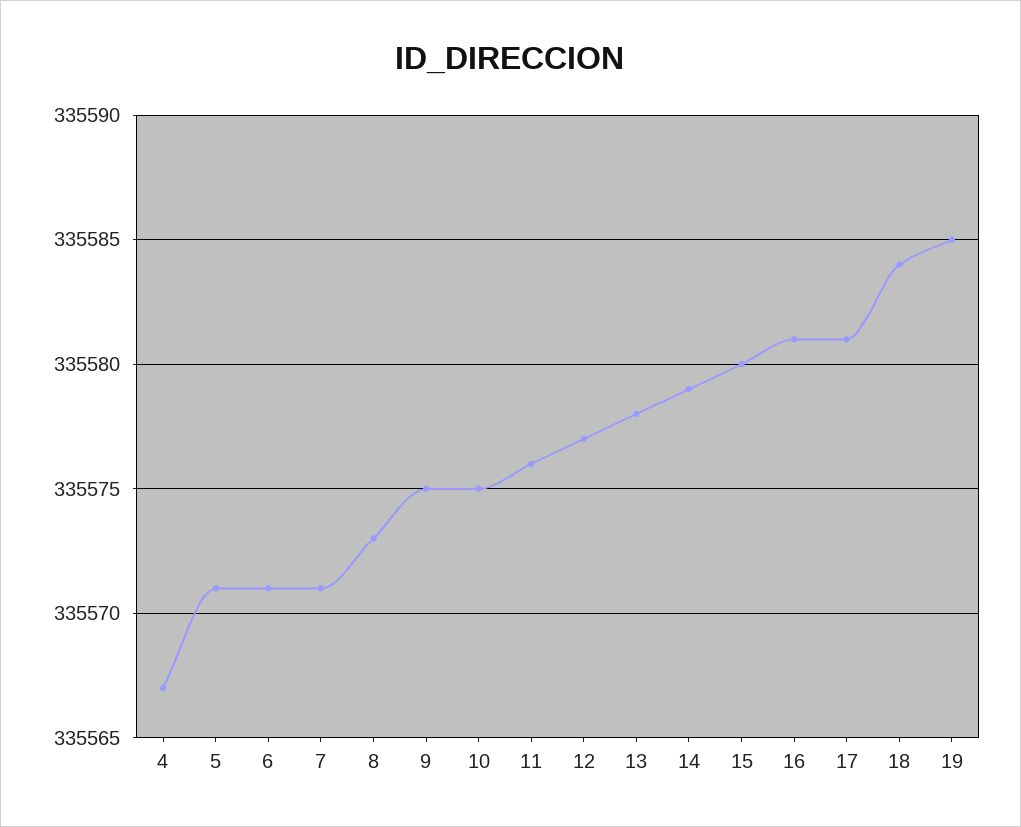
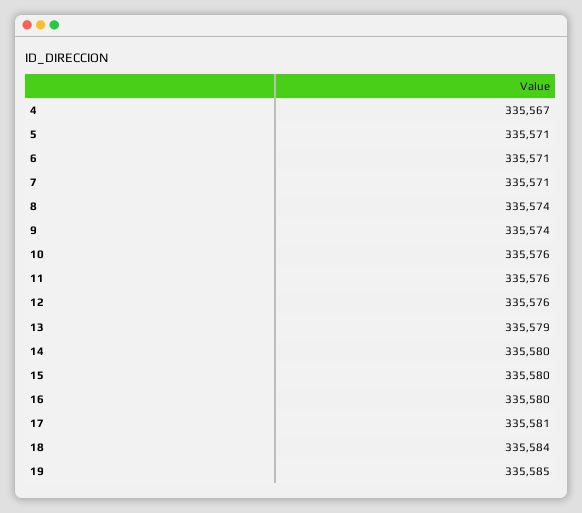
8: 335573 -> 335574
9: 335575 -> 335574
10: 335575 -> 335576
12: 335577 -> 335576
13: 335578 -> 335579
14: 335579 -> 335580
16: 335581 -> 335580

